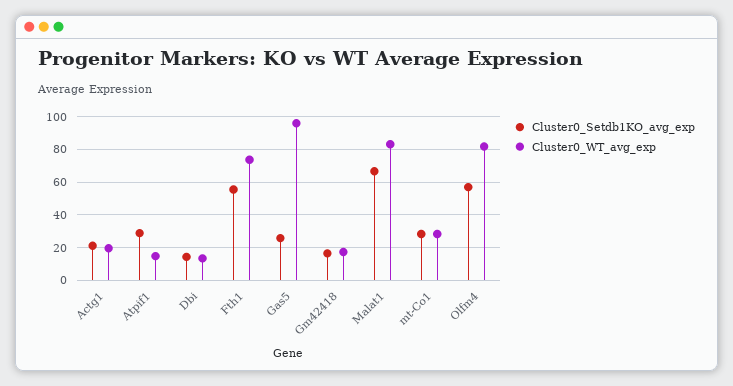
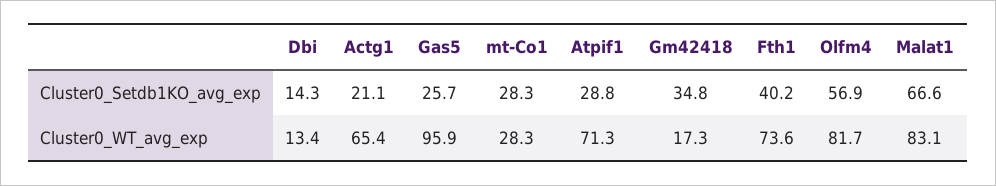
Cluster0_WT_avg_exp, Actg1: 20 -> 65.4
Cluster0_WT_avg_exp, Atpif1: 15 -> 71.3
Cluster0_Setdb1KO_avg_exp, Fth1: 55 -> 40.2
Cluster0_Setdb1KO_avg_exp, Gm42418: 15 -> 34.8

